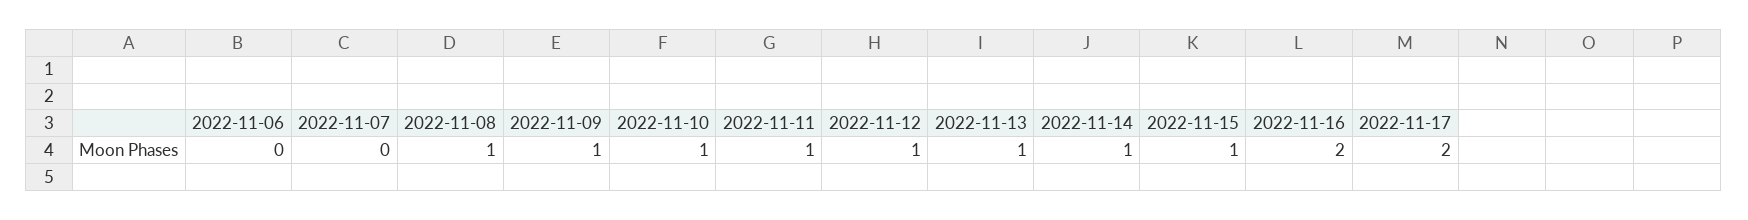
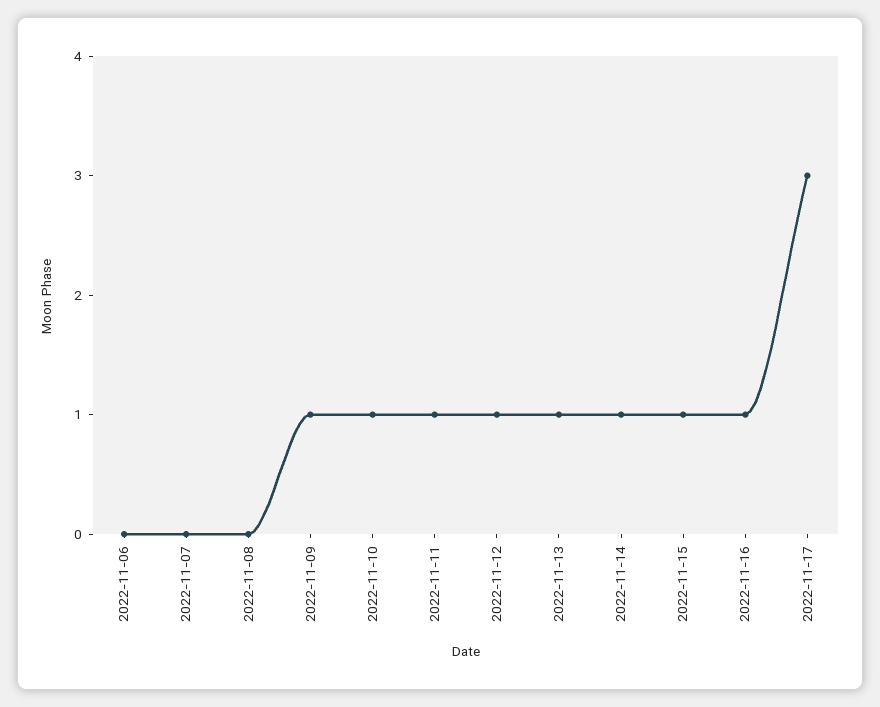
2022-11-08: 1 -> 0
2022-11-16: 2 -> 1
2022-11-17: 2 -> 3

